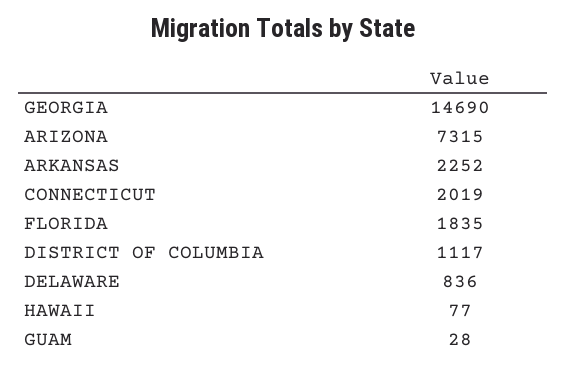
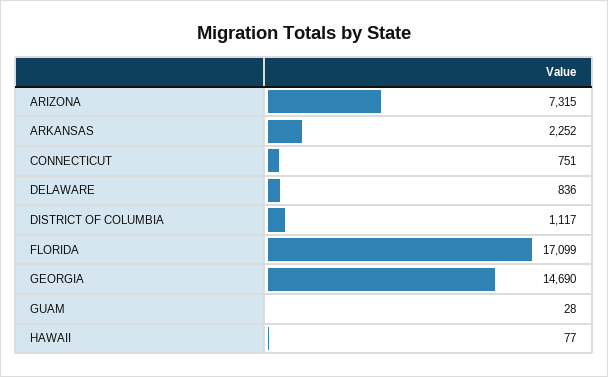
CONNECTICUT: 2019 -> 751
FLORIDA: 1835 -> 17099

